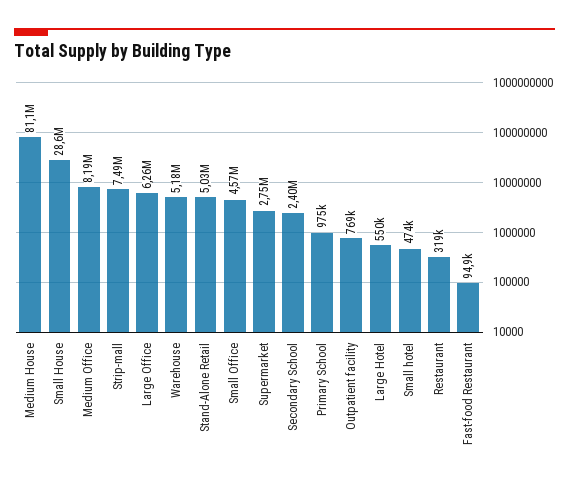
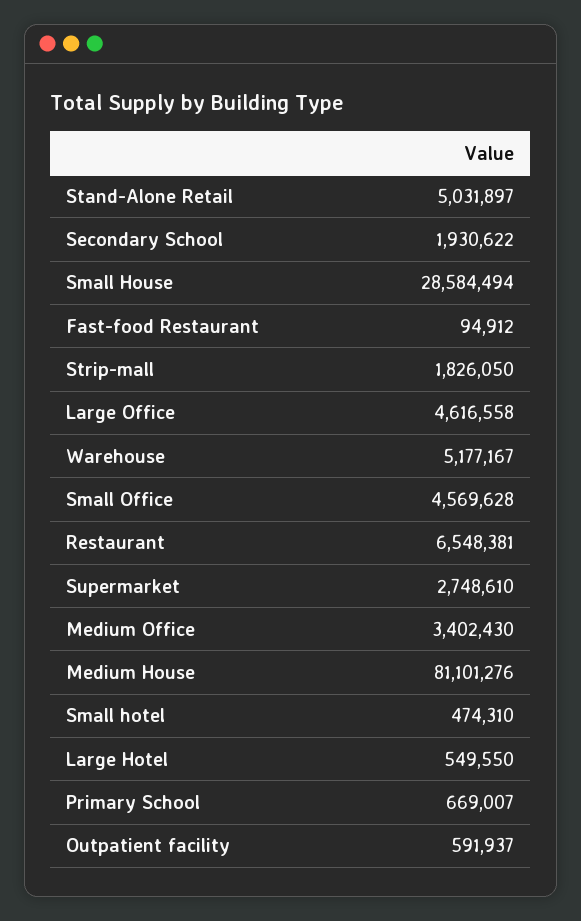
Medium Office: 8190000 -> 3402430
Strip-mall: 7490000 -> 1826050
Large Office: 6260000 -> 4616558
Secondary School: 2400000 -> 1930622
Primary School: 975000 -> 669007
Outpatient facility: 769000 -> 591937
Restaurant: 319000 -> 6548381

